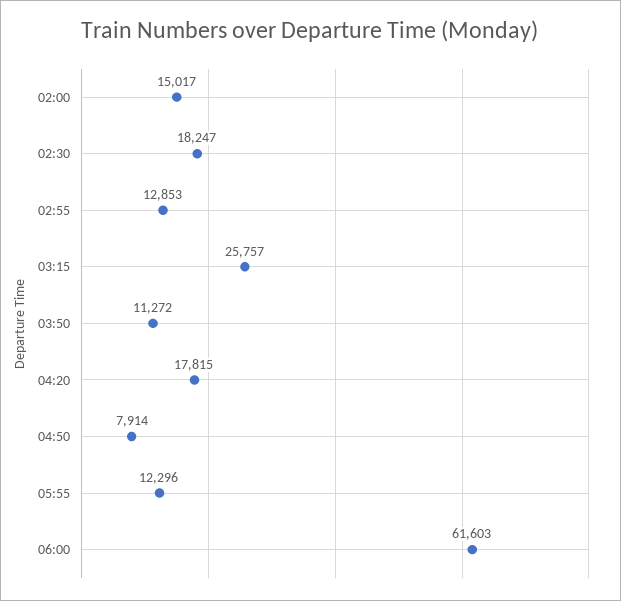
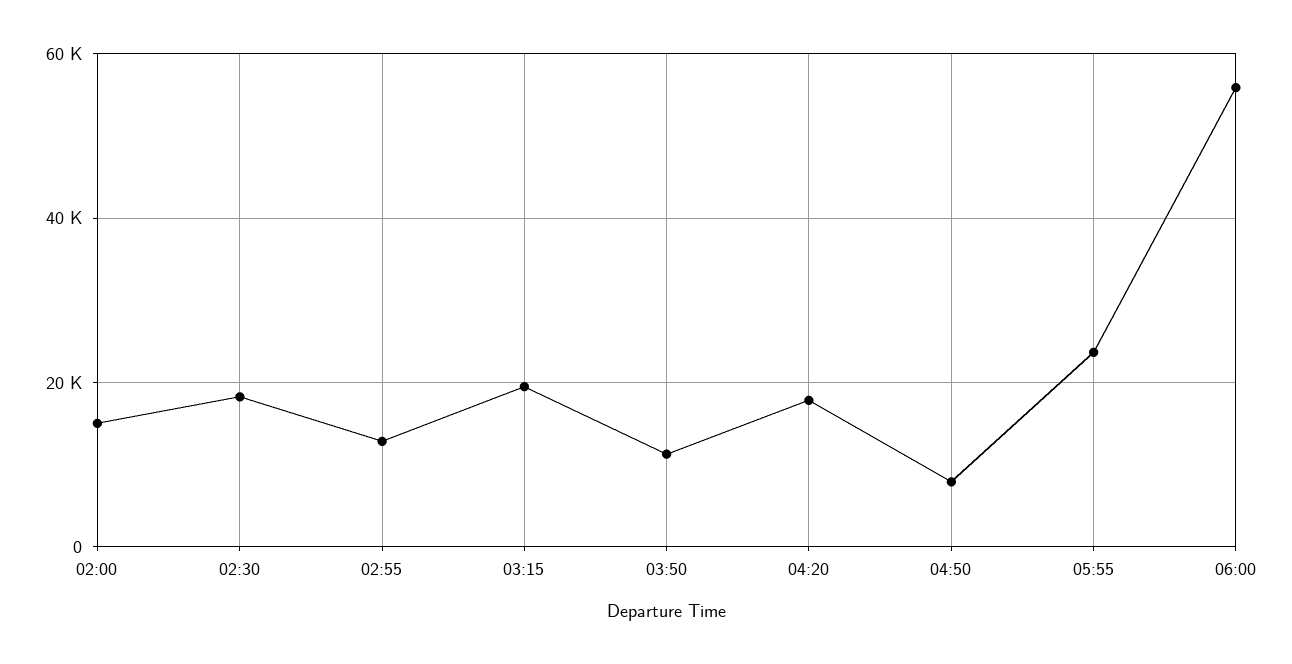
03:15: 25757 -> 20000
05:55: 12296 -> 24000
06:00: 61603 -> 56000

